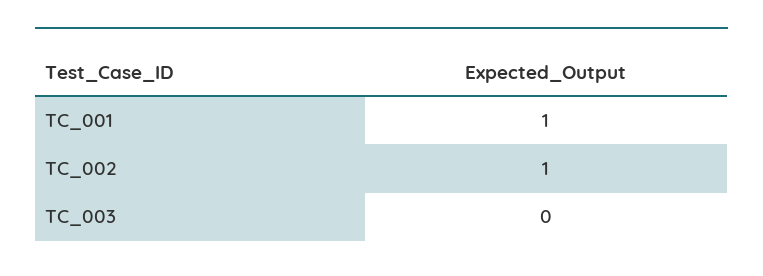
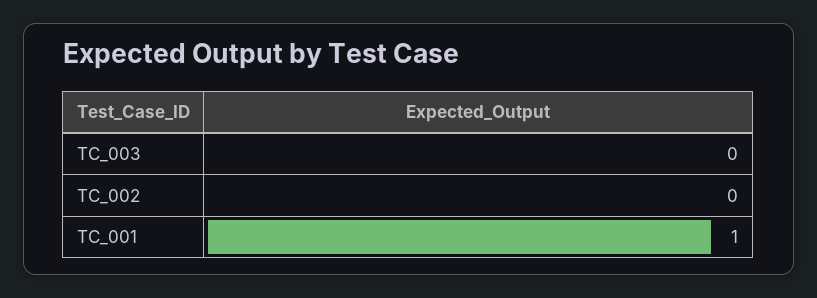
TC_002: 1 -> 0

